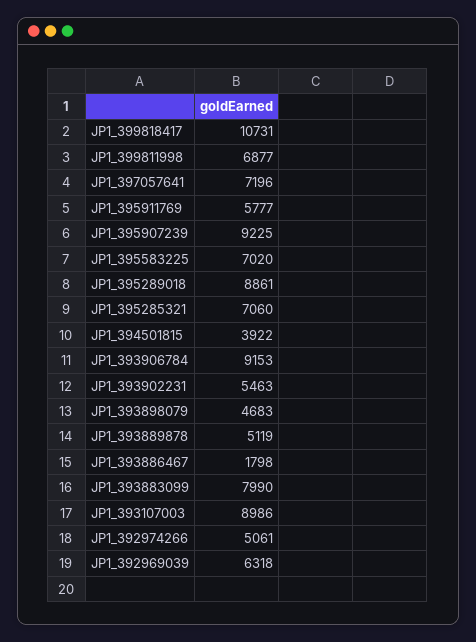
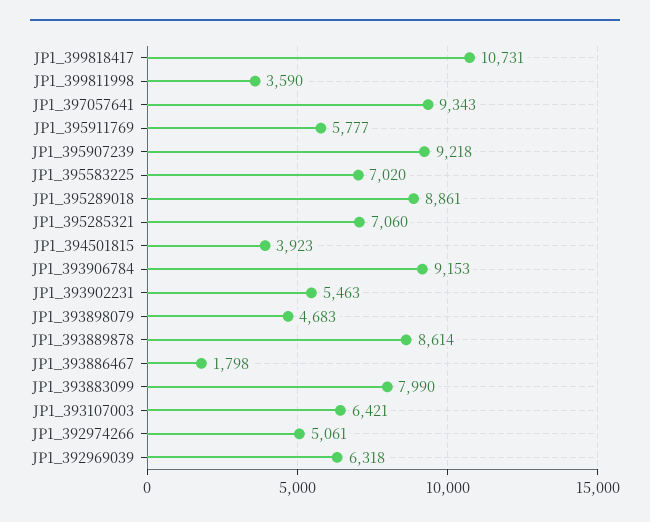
JP1_399811998: 6877 -> 3590
JP1_397057641: 7196 -> 9343
JP1_395907239: 9225 -> 9218
JP1_394501815: 3922 -> 3923
JP1_393889878: 5119 -> 8614
JP1_393107003: 8986 -> 6421

